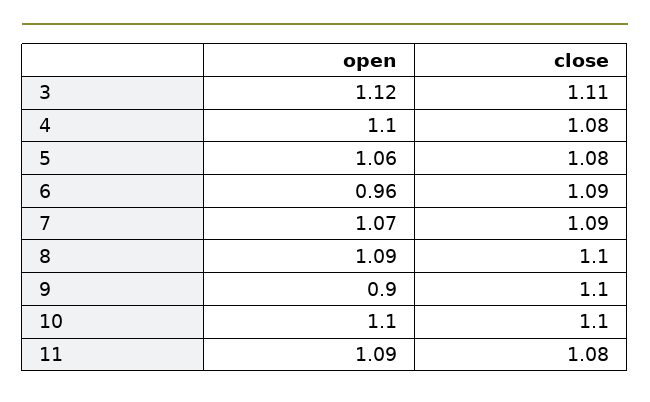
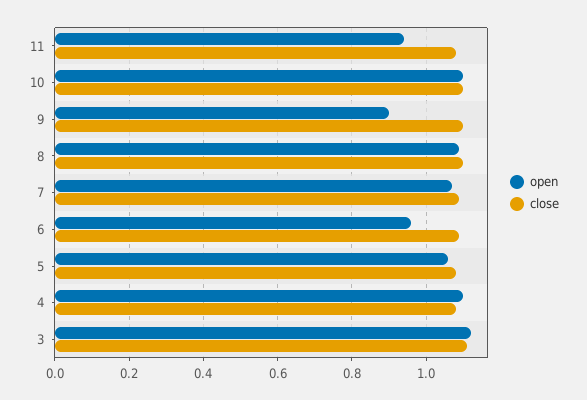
open, 11: 1.09 -> 0.95

